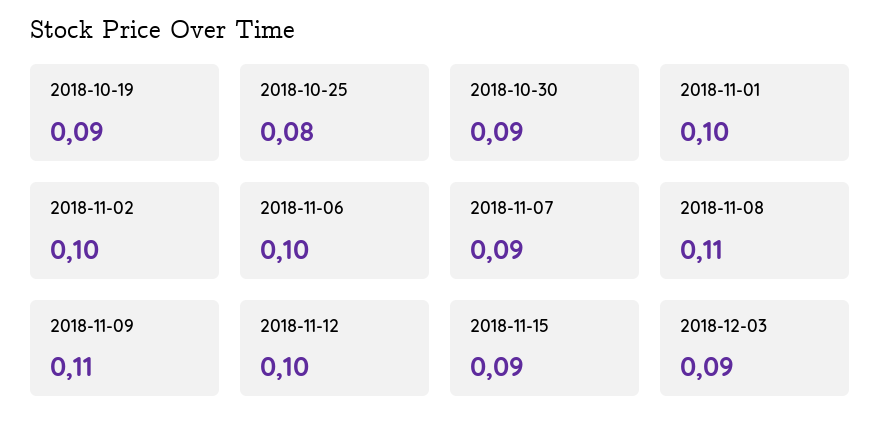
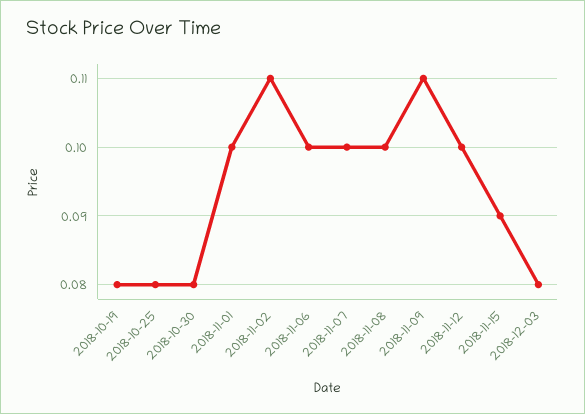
2018-10-19: 0.09 -> 0.08
2018-10-30: 0.09 -> 0.08
2018-11-02: 0.1 -> 0.11
2018-11-07: 0.09 -> 0.1
2018-11-08: 0.11 -> 0.1
2018-12-03: 0.09 -> 0.08

